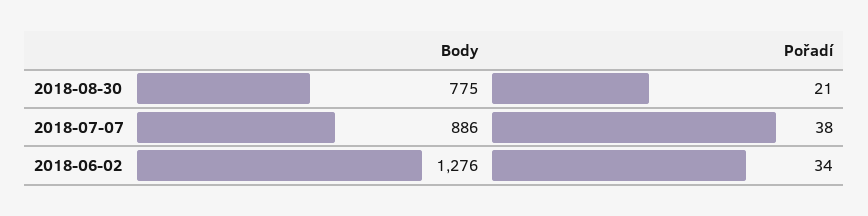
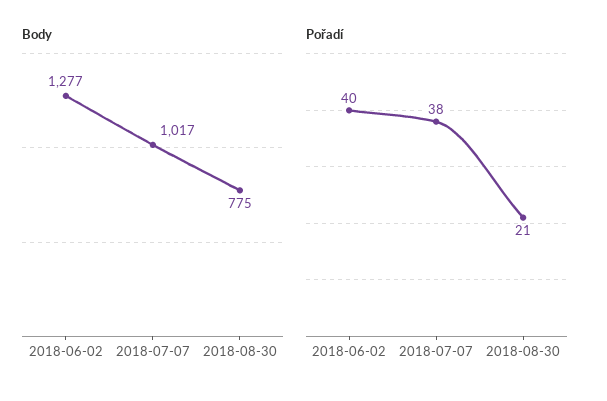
Body, 2018-07-07: 886 -> 1017
Body, 2018-06-02: 1276 -> 1277
Pořadí, 2018-06-02: 34 -> 40

